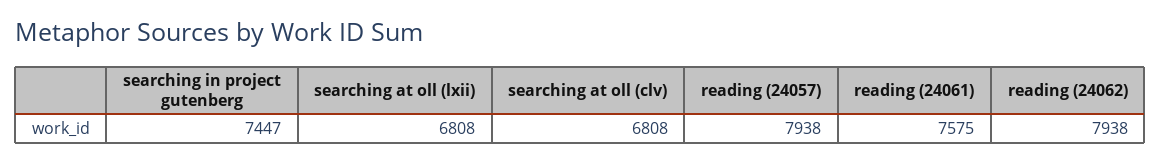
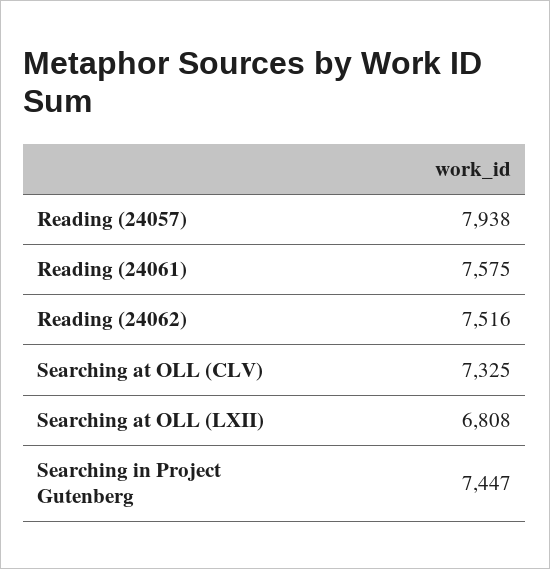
searching at oll (clv): 6808 -> 7325
reading (24062): 7938 -> 7516

